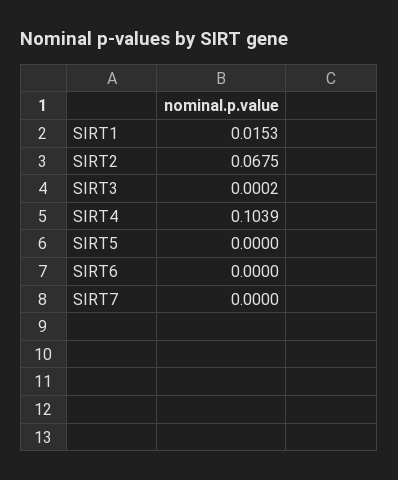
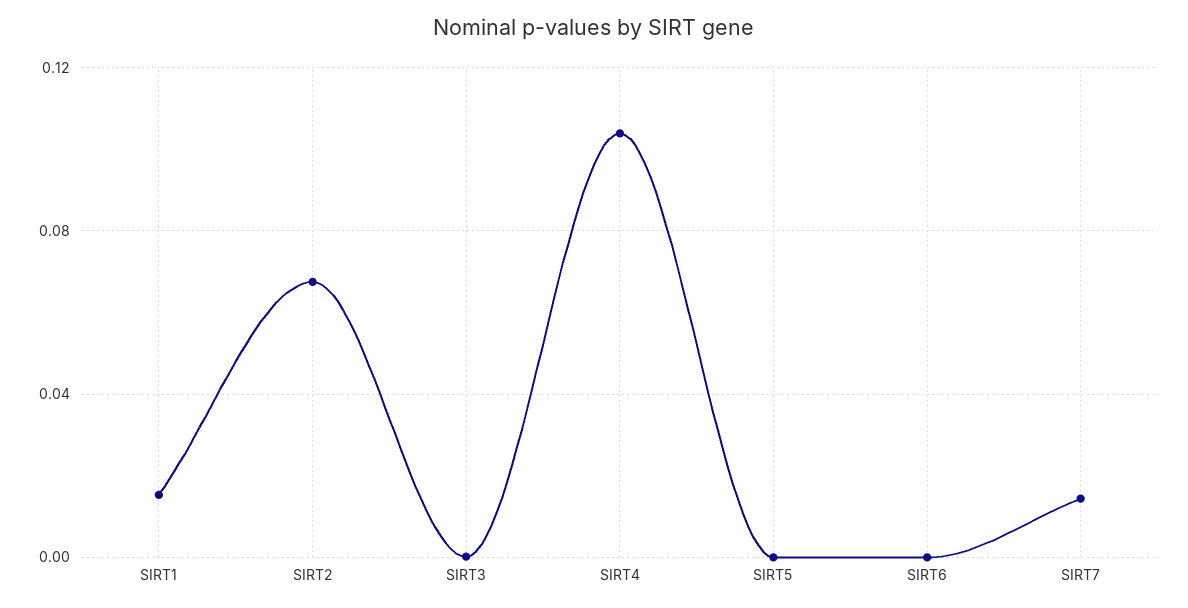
SIRT7: 0 -> 0.015

